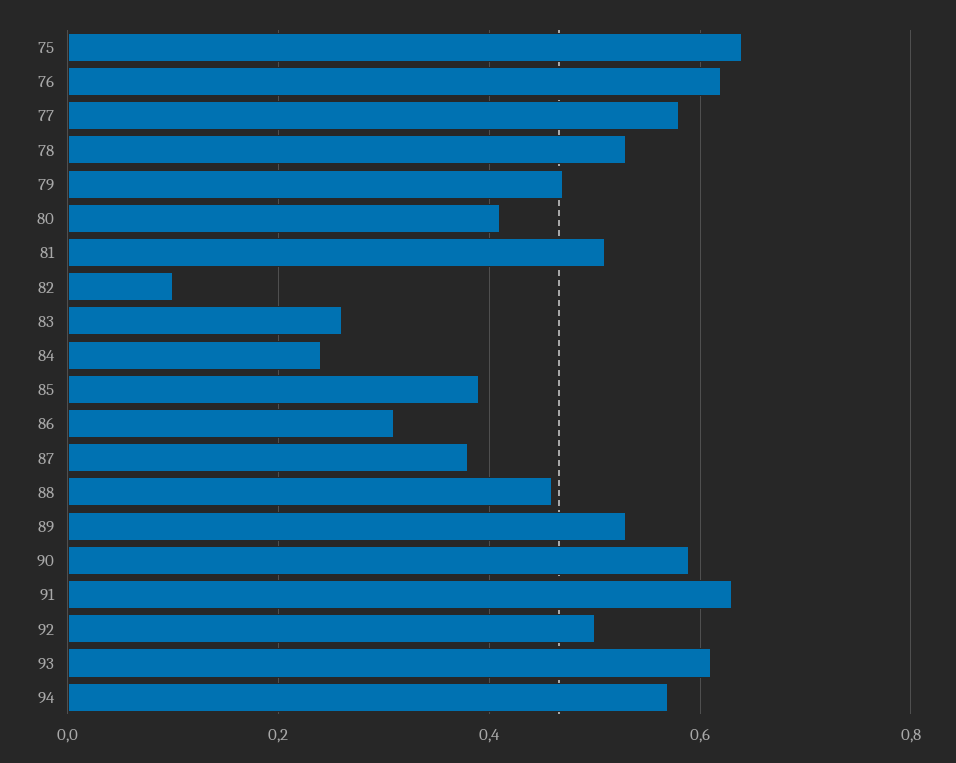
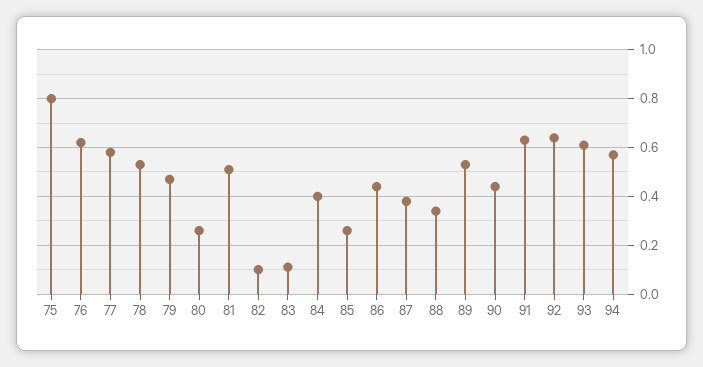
75: 0.65 -> 0.8
80: 0.4 -> 0.25
83: 0.25 -> 0.1
84: 0.25 -> 0.4
85: 0.4 -> 0.25
86: 0.3 -> 0.45
88: 0.45 -> 0.35
90: 0.6 -> 0.45
92: 0.5 -> 0.65

